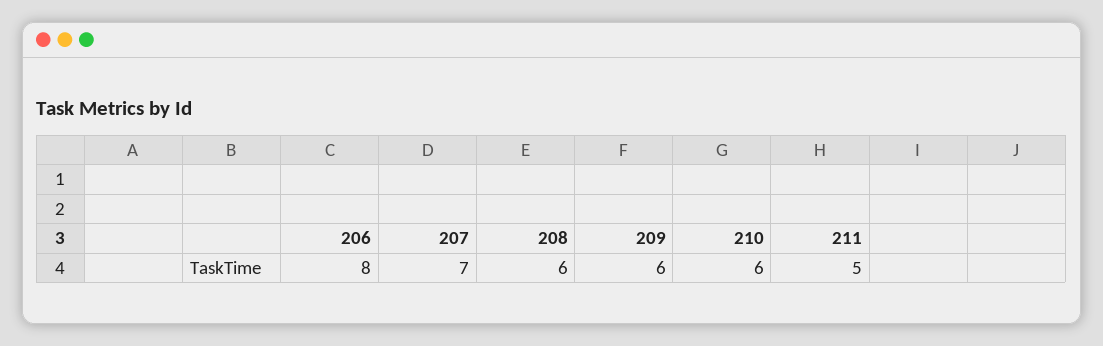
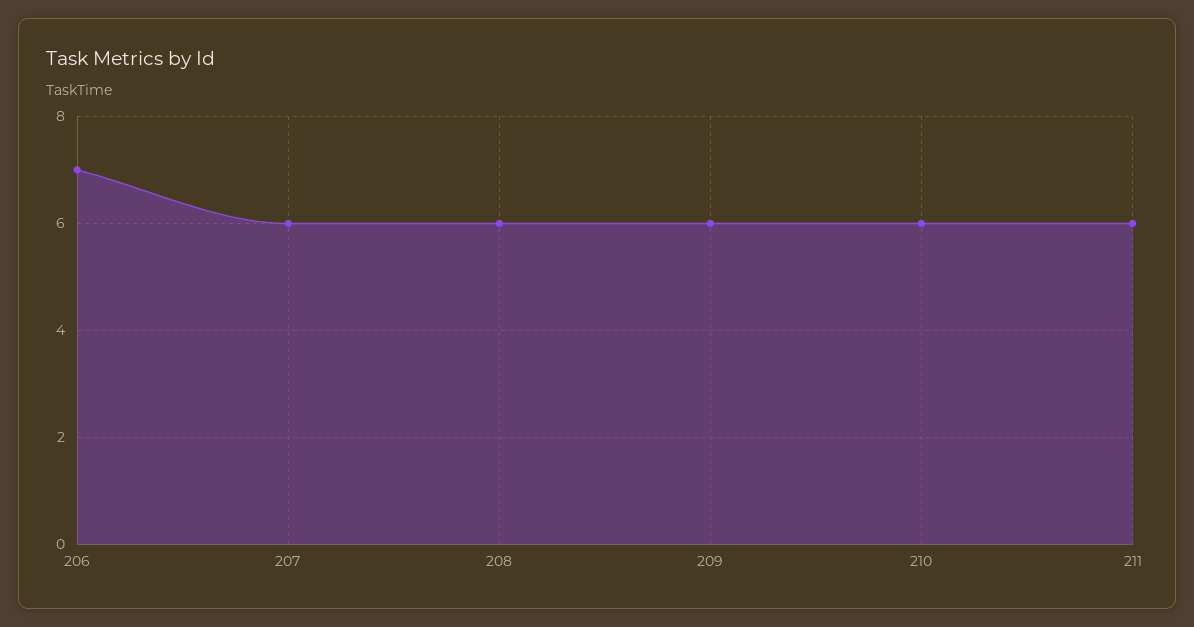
206: 8 -> 7
207: 7 -> 6
211: 5 -> 6

